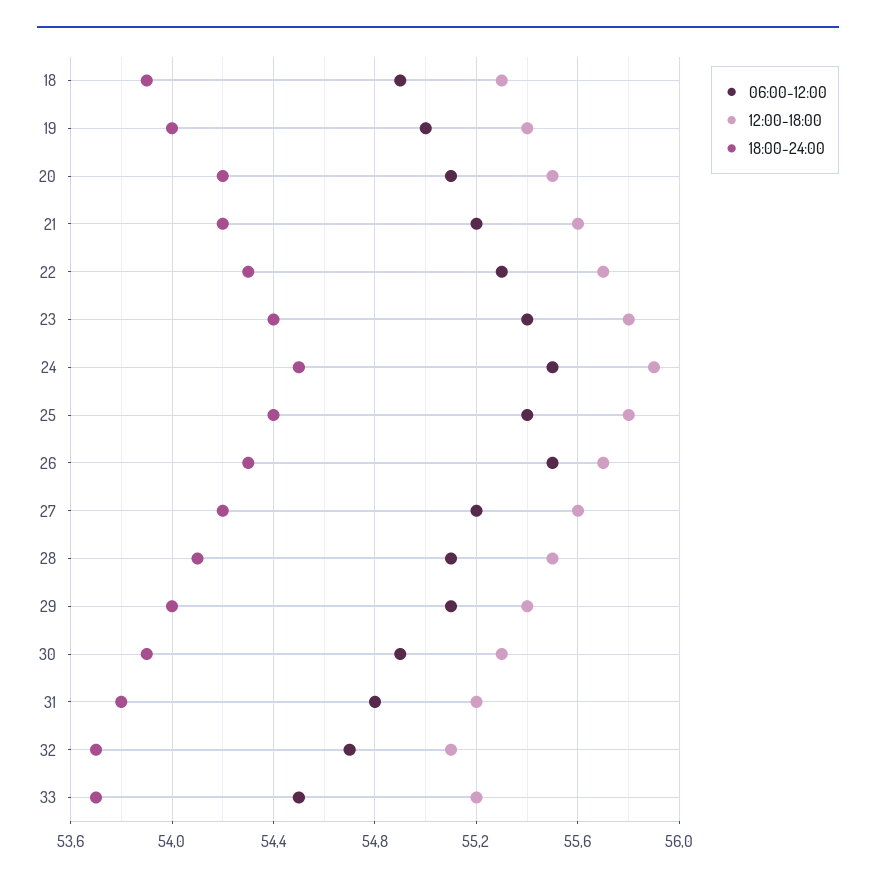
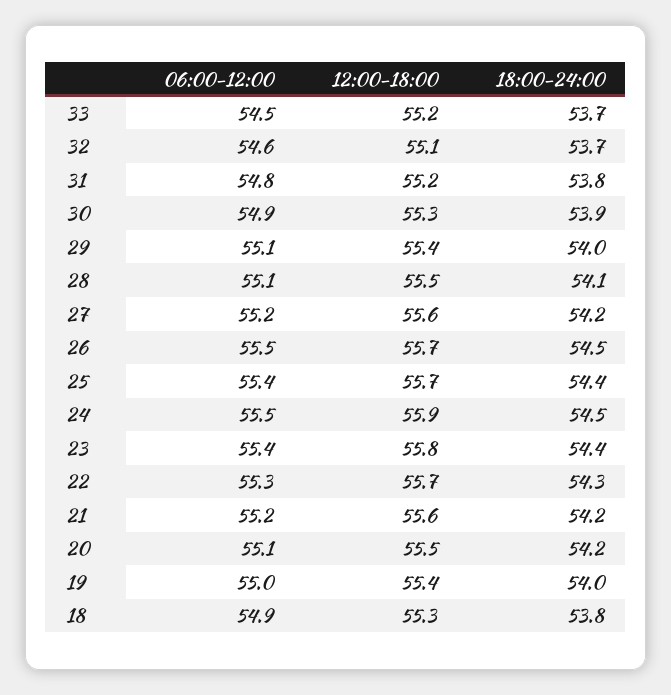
18:00-24:00, 18: 53.9 -> 53.8
12:00-18:00, 25: 55.8 -> 55.7
18:00-24:00, 26: 54.3 -> 54.5
06:00-12:00, 32: 54.7 -> 54.6

